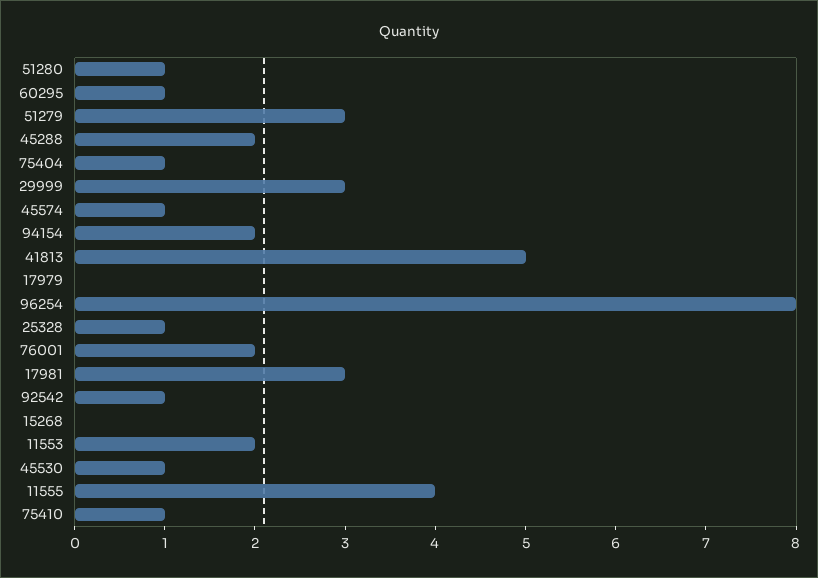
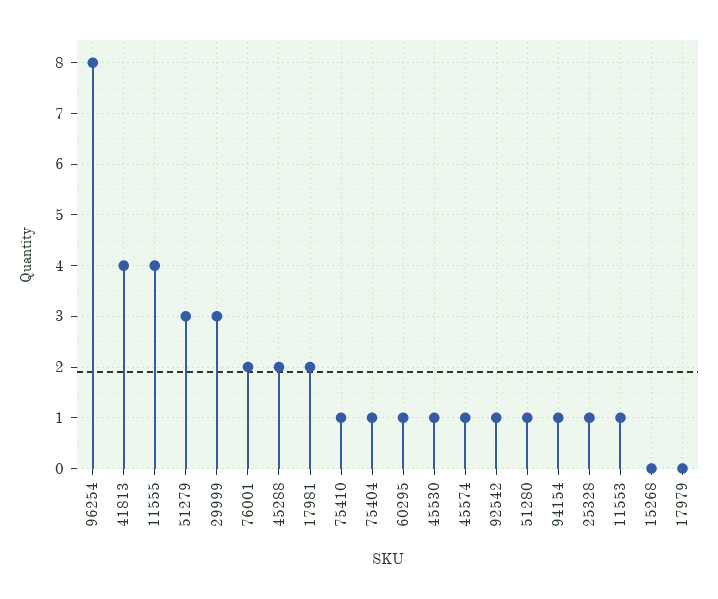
94154: 2 -> 1
41813: 5 -> 4
17981: 3 -> 2
11553: 2 -> 1

